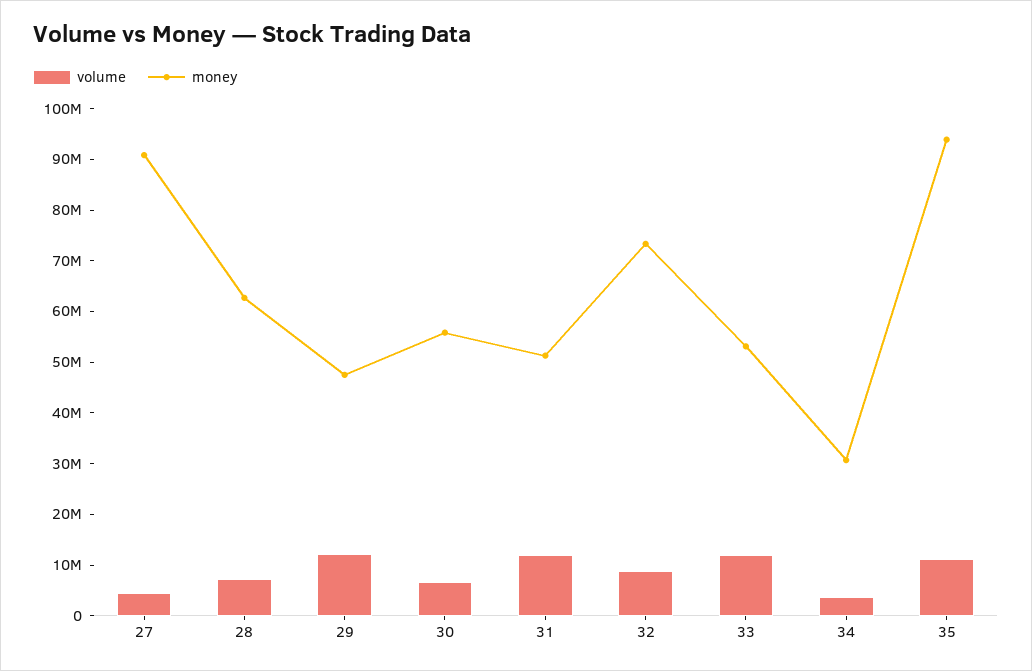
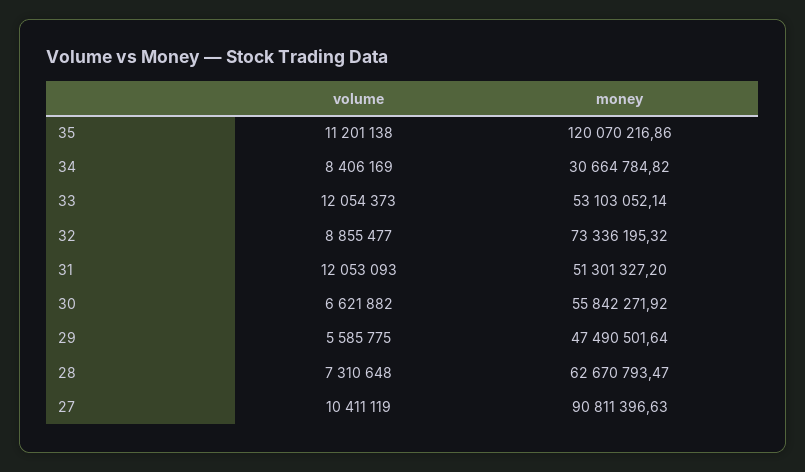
volume, 27: 4000000 -> 10411119
volume, 29: 12000000 -> 5585775
volume, 34: 4000000 -> 8406169
money, 35: 94000000 -> 120070216.86

